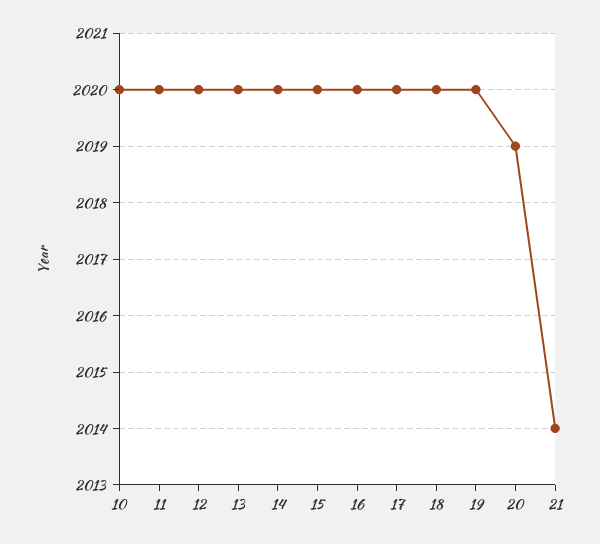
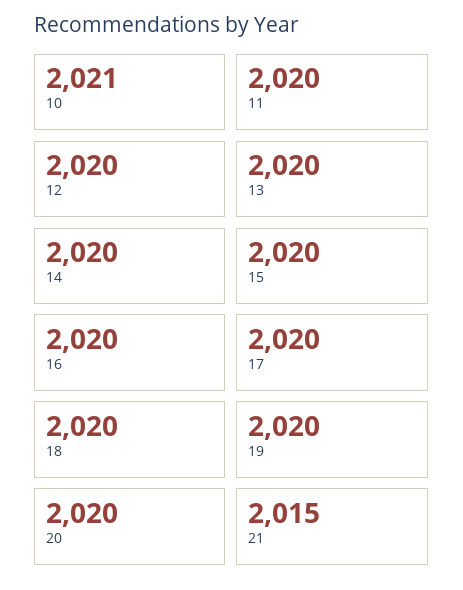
10: 2020 -> 2021
20: 2019 -> 2020
21: 2014 -> 2015

